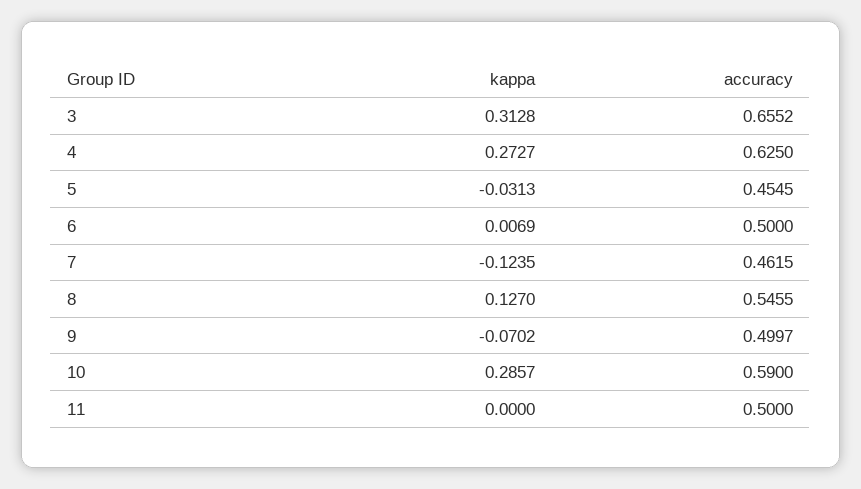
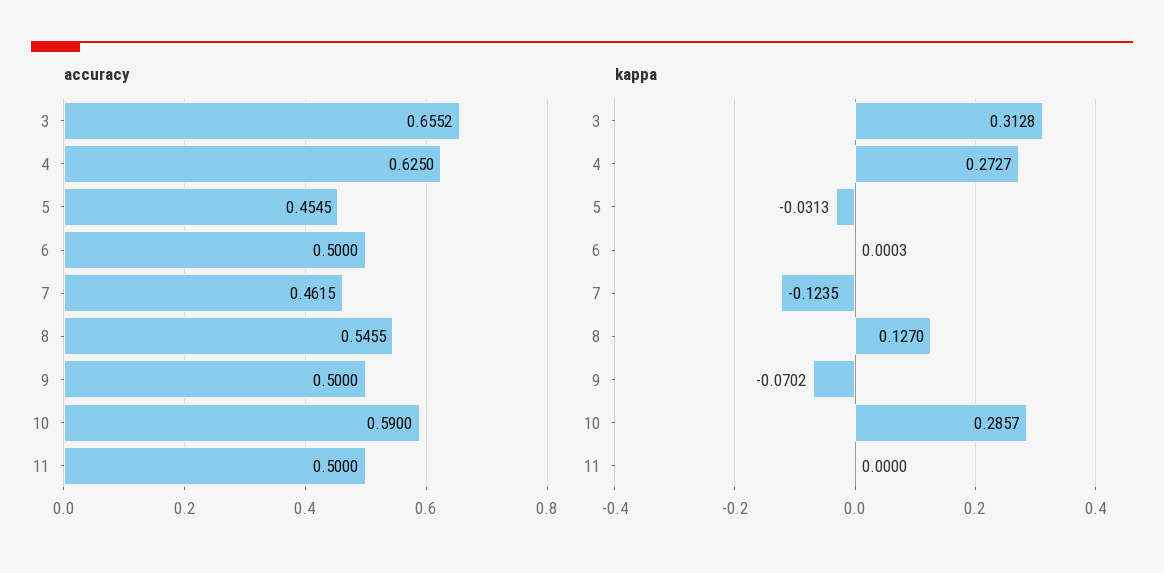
kappa, 6: 0.0069 -> 0.0003
accuracy, 9: 0.4997 -> 0.5

